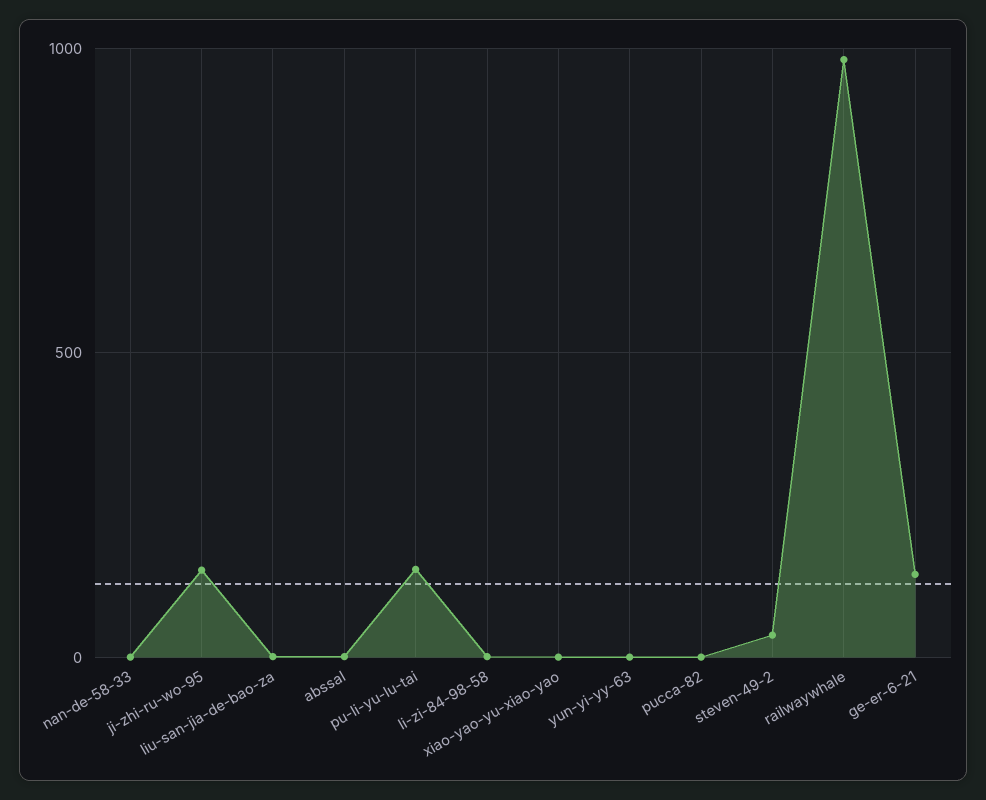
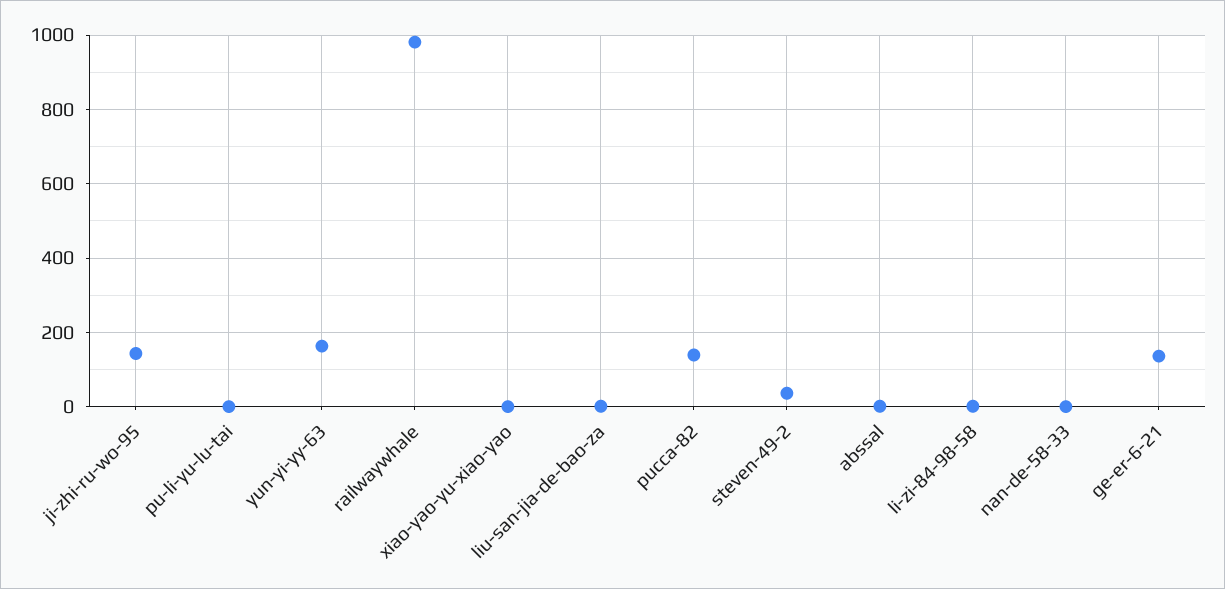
pu-li-yu-lu-tai: 150 -> 0
yun-yi-yy-63: 0 -> 160
pucca-82: 0 -> 140

